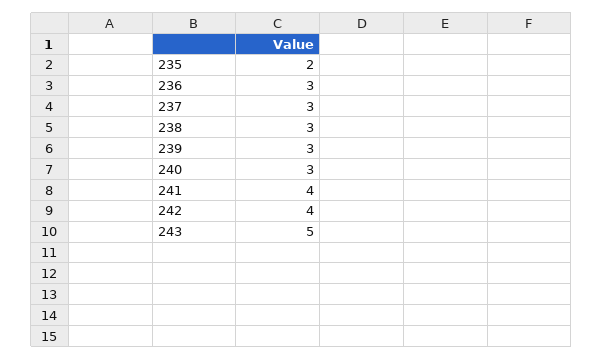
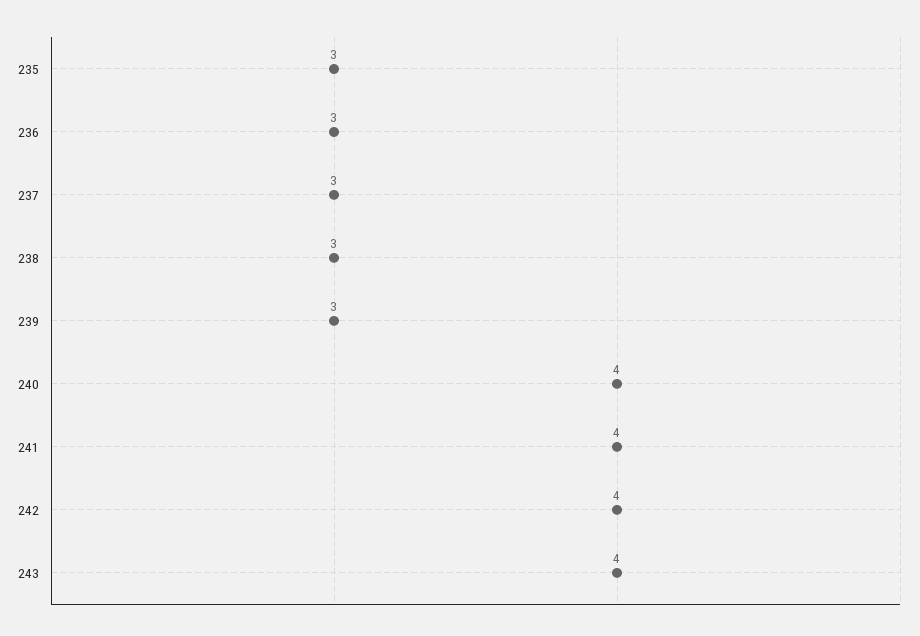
235: 2 -> 3
240: 3 -> 4
243: 5 -> 4

